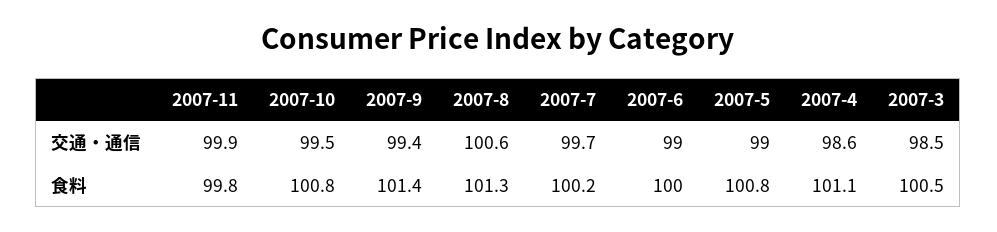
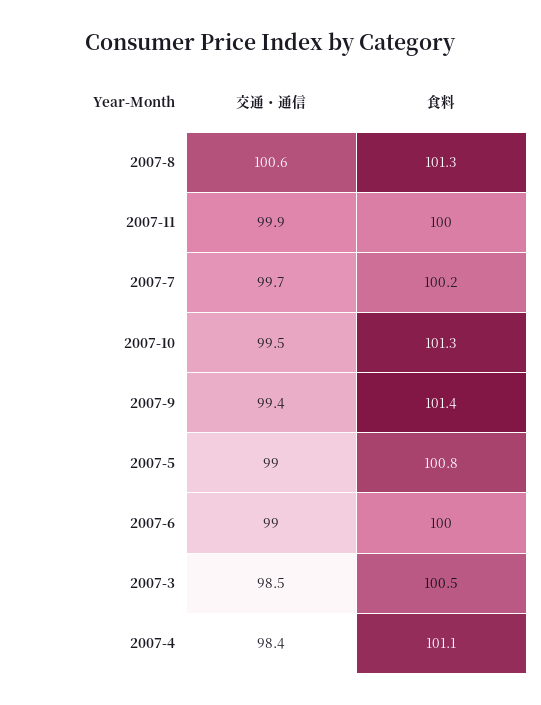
2007-4, 交通・通信: 98.6 -> 98.4
2007-11, 食料: 99.8 -> 100
2007-10, 食料: 100.8 -> 101.3

